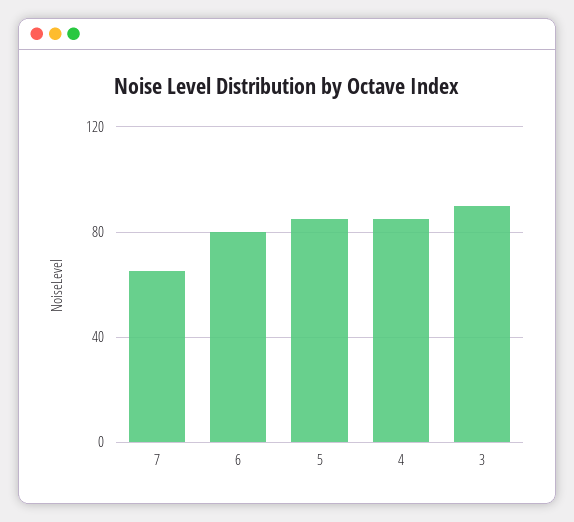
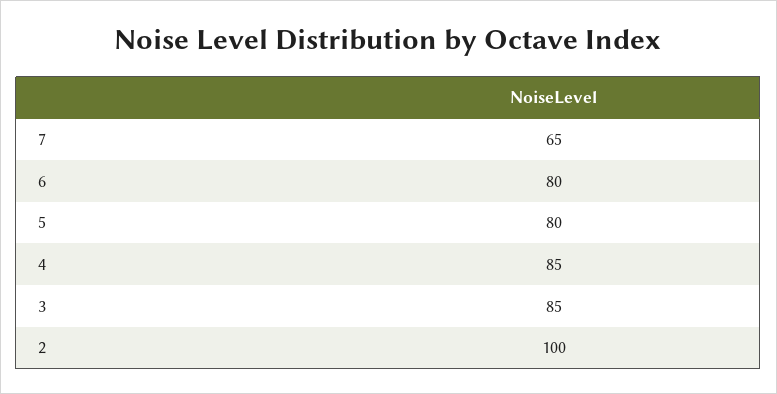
5: 85 -> 80
3: 90 -> 85
2: none -> 100

